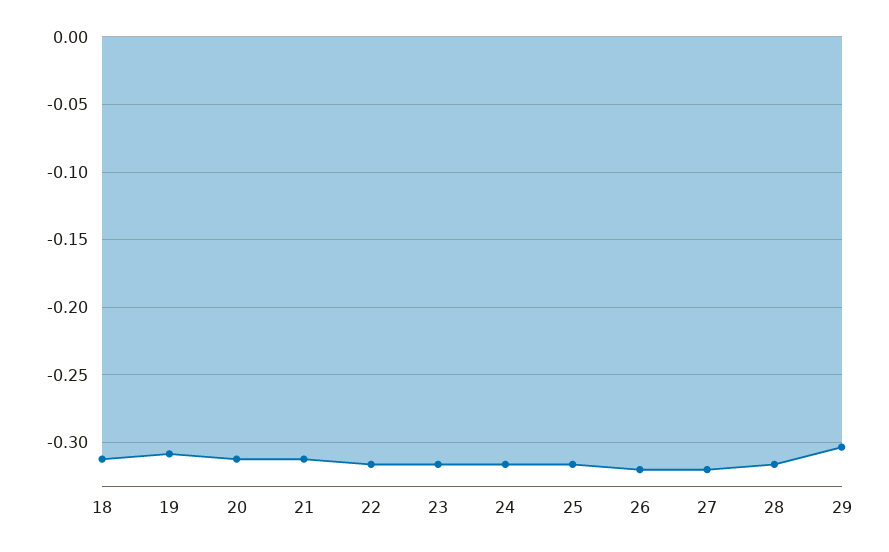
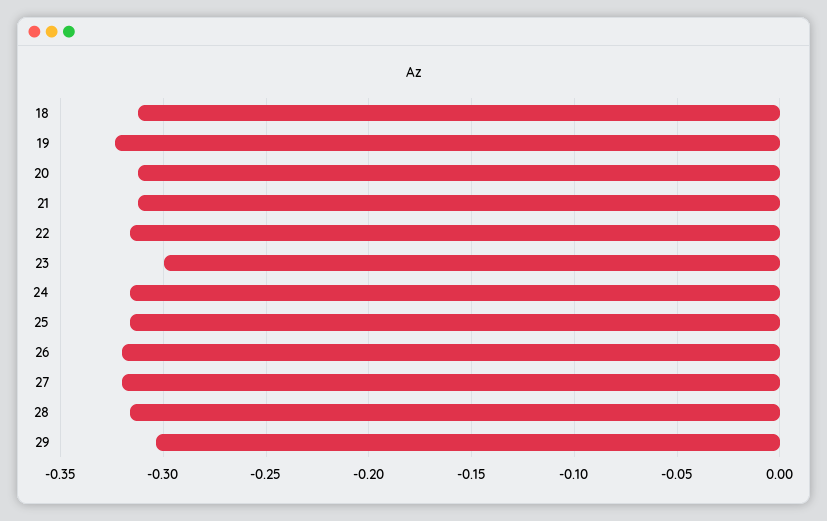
19: -0.31 -> -0.325
23: -0.315 -> -0.3

